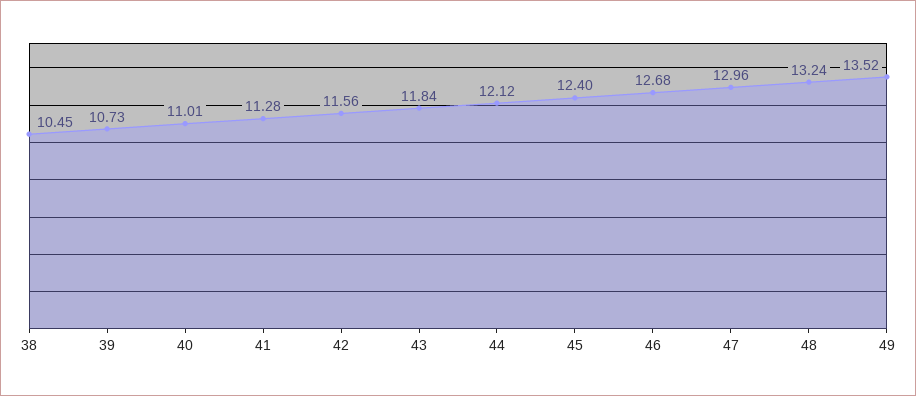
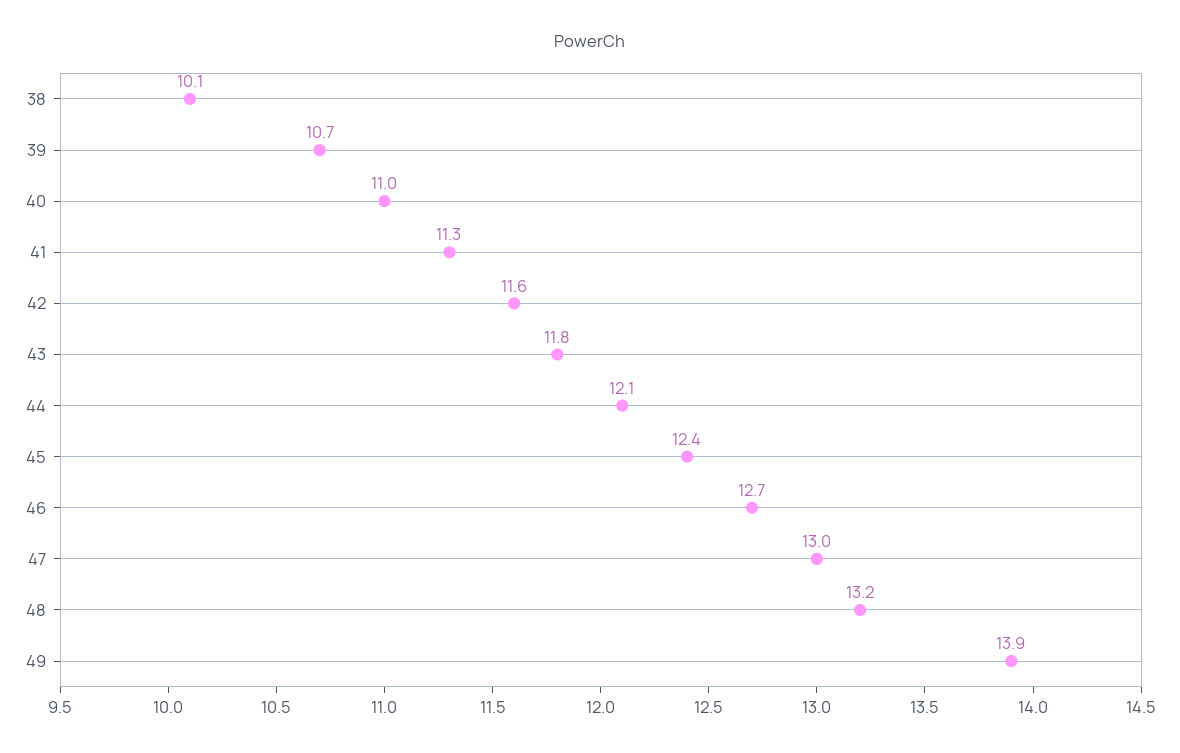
38: 10.45 -> 10.1
49: 13.52 -> 13.9

